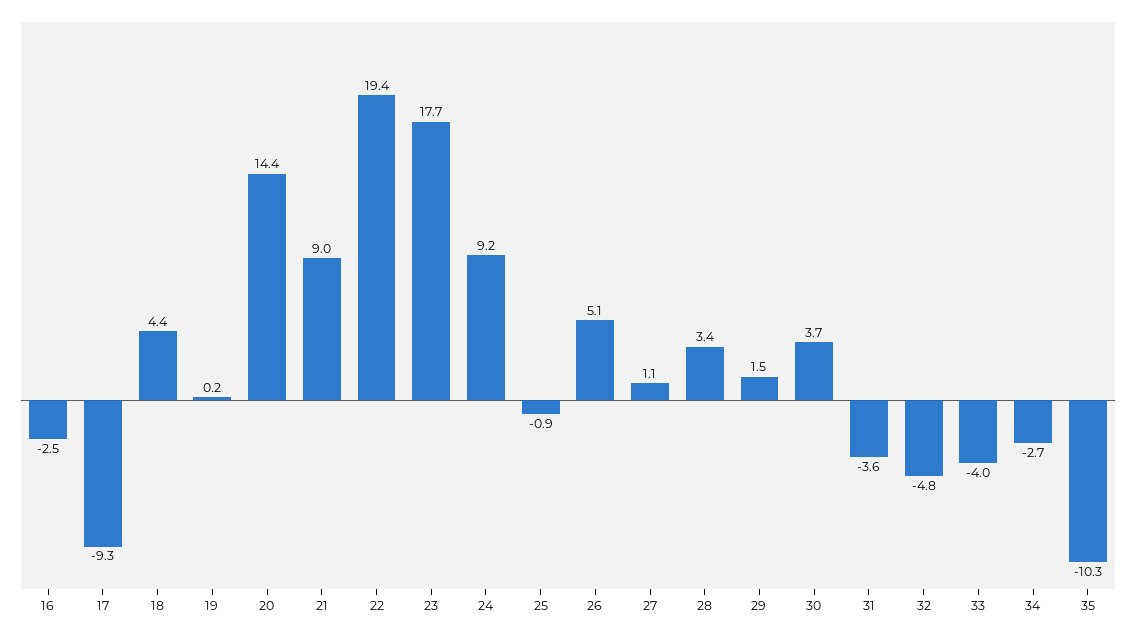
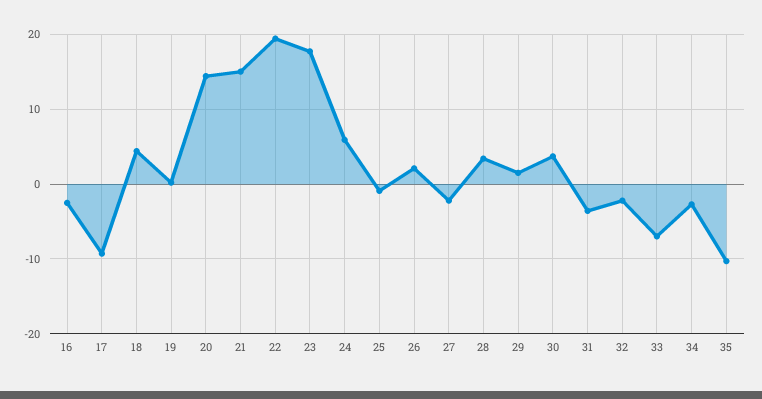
21: 9 -> 15
24: 9.2 -> 6
26: 5.1 -> 2
27: 1.1 -> -2
32: -4.8 -> -2
33: -4 -> -7

